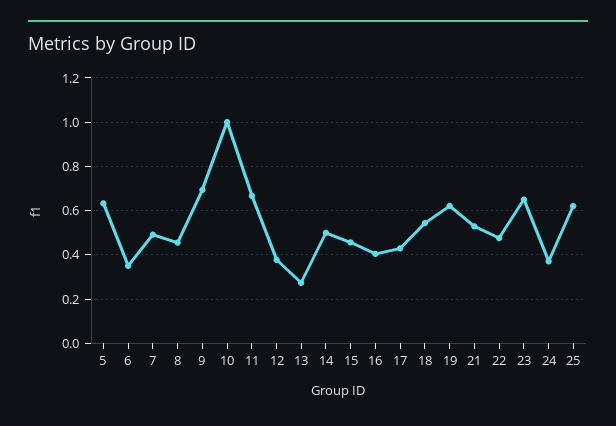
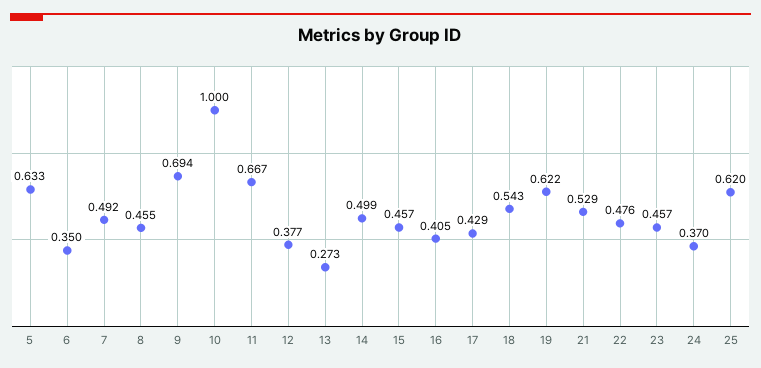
23: 0.65 -> 0.457

